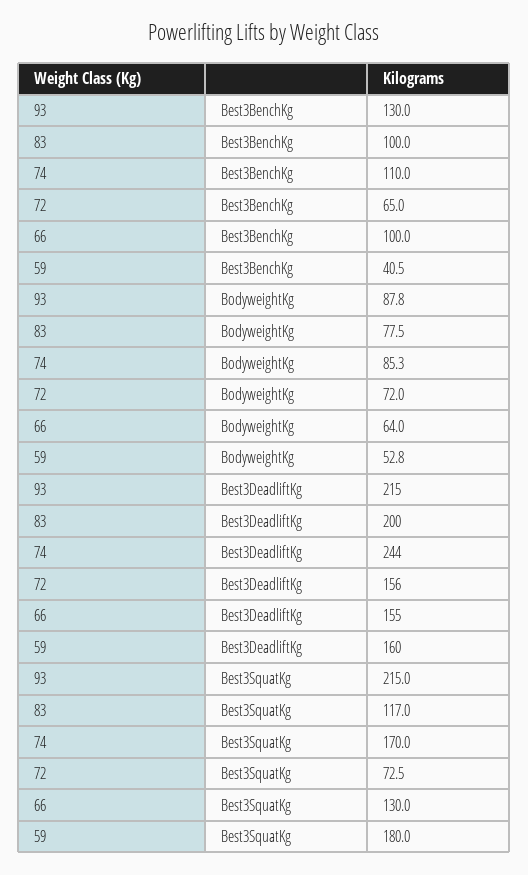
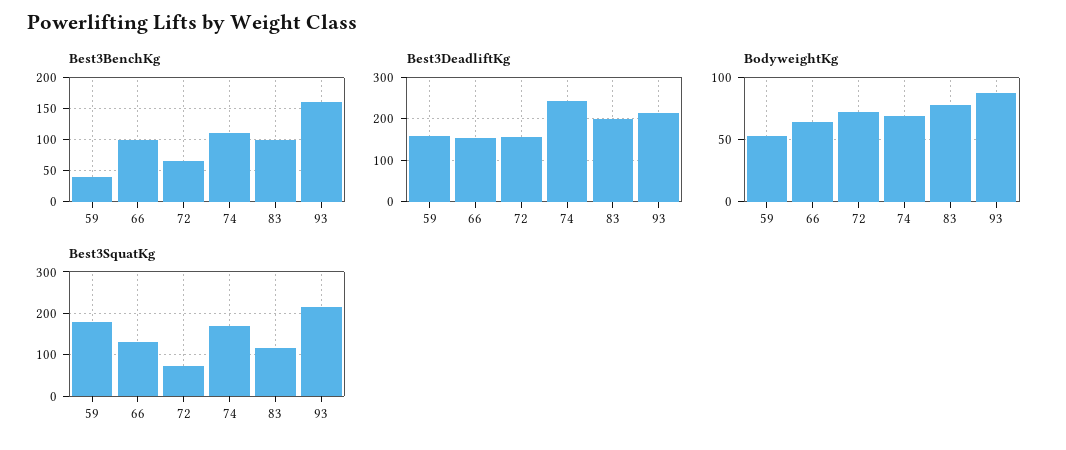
Best3BenchKg, 93: 130 -> 160
BodyweightKg, 74: 85.3 -> 70

